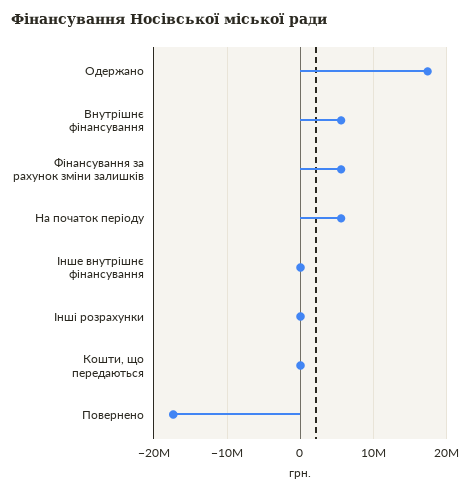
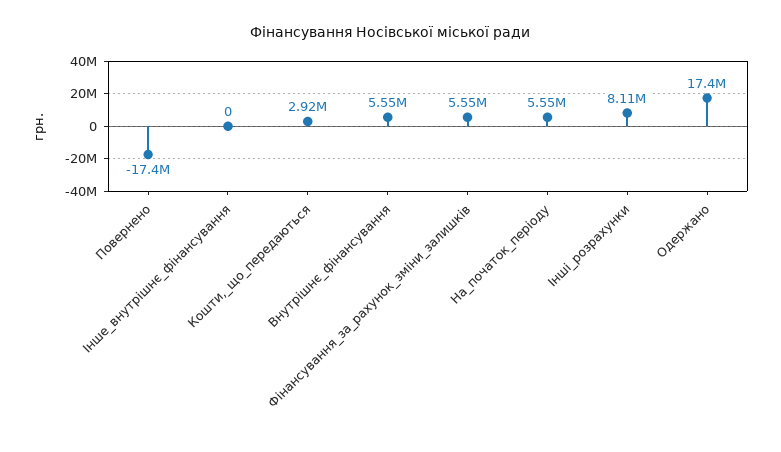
Інші розрахунки: 0 -> 8110000
Кошти, що передаються: 0 -> 2920000

